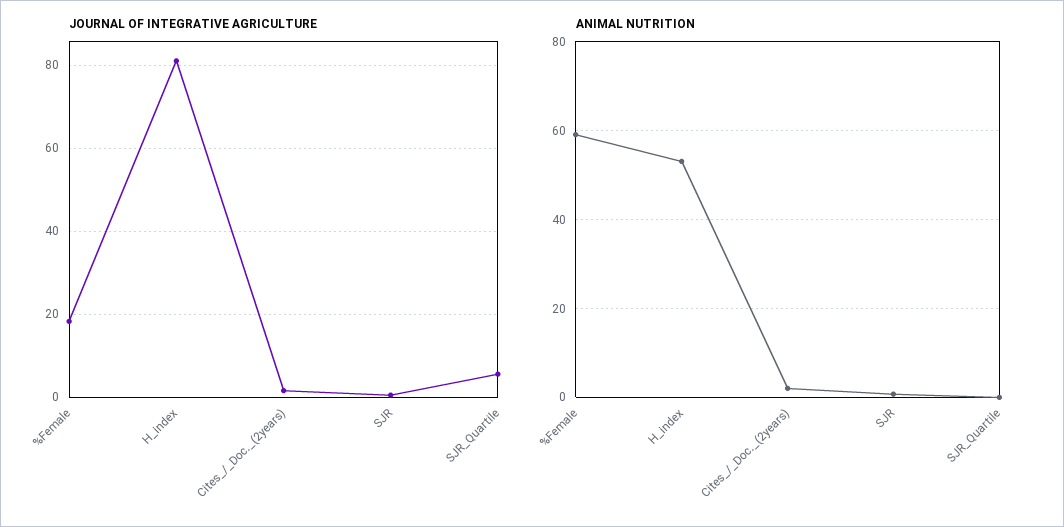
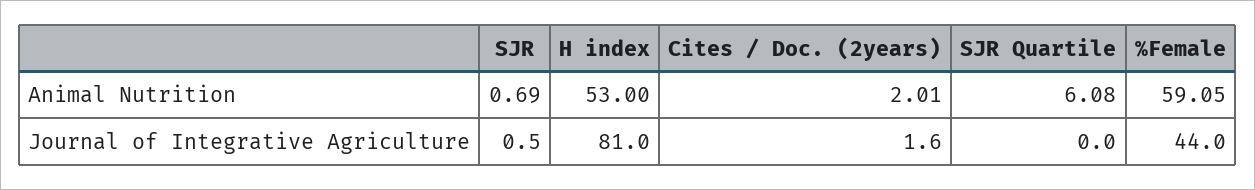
JOURNAL OF INTEGRATIVE AGRICULTURE, %Female: 18 -> 44
JOURNAL OF INTEGRATIVE AGRICULTURE, SJR_Quartile: 6 -> 0
ANIMAL NUTRITION, SJR_Quartile: 0 -> 6.08

